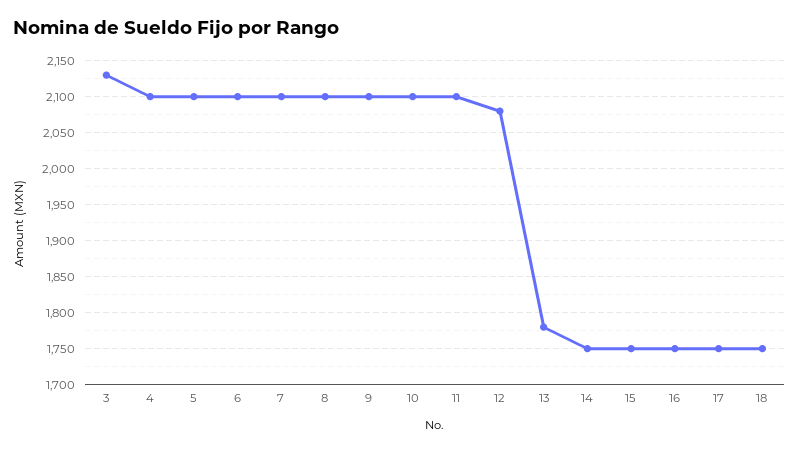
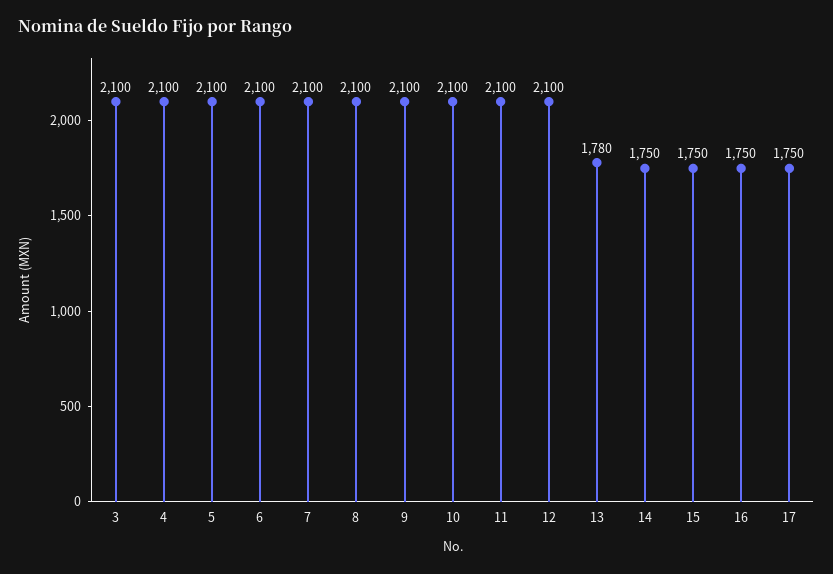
3: 2130 -> 2100
12: 2080 -> 2100
18: 1750 -> none

